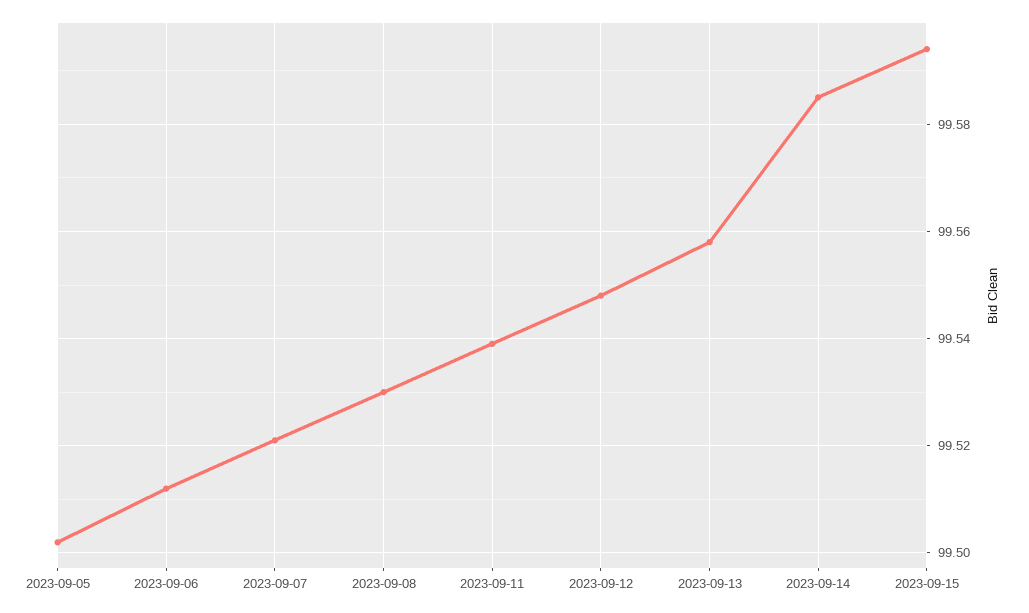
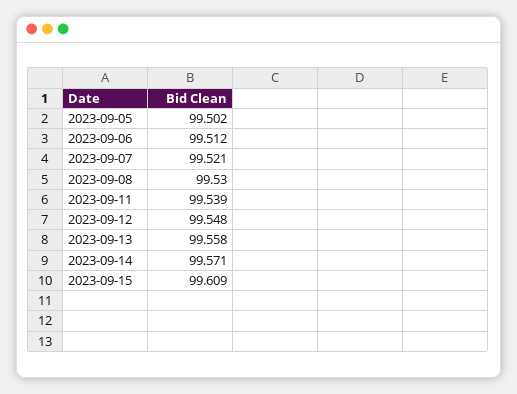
2023-09-14: 99.585 -> 99.571
2023-09-15: 99.595 -> 99.609

